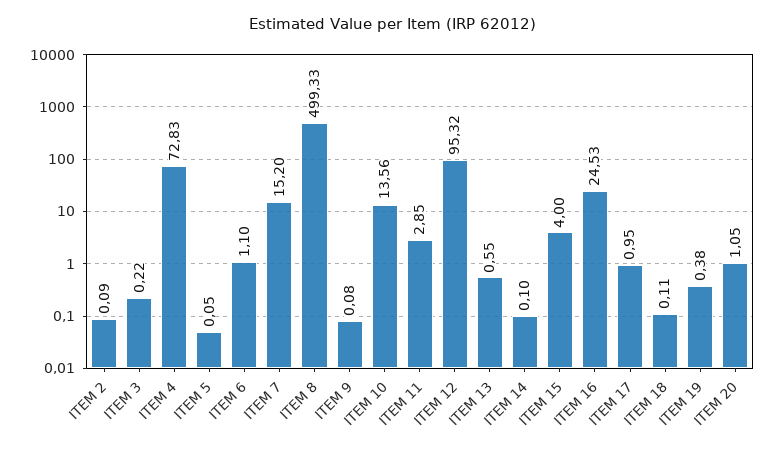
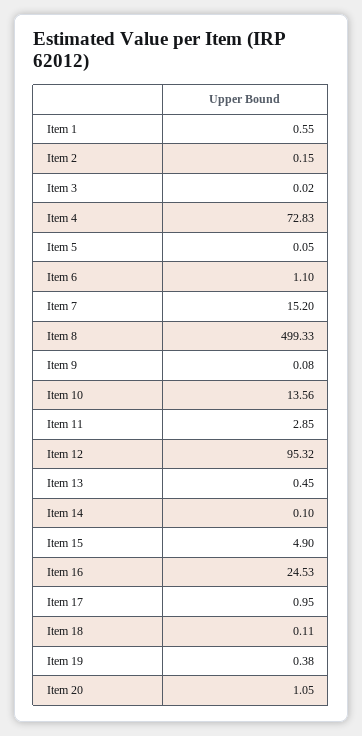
ITEM 2: 0.09 -> 0.15
ITEM 3: 0.22 -> 0.02
ITEM 13: 0.55 -> 0.45
ITEM 15: 4 -> 4.9
Item 1: none -> 0.55

